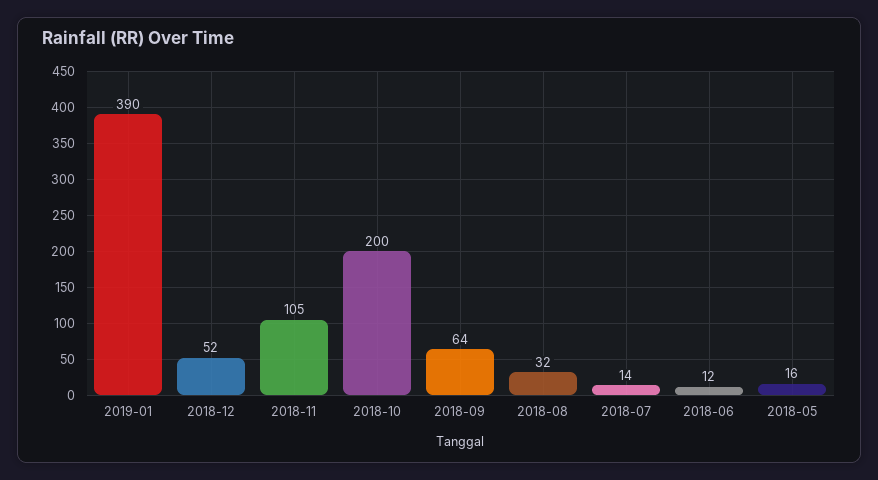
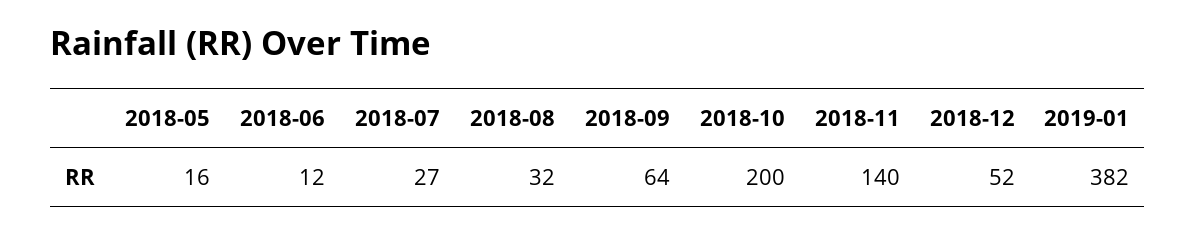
2019-01: 390 -> 382
2018-11: 105 -> 140
2018-07: 14 -> 27

